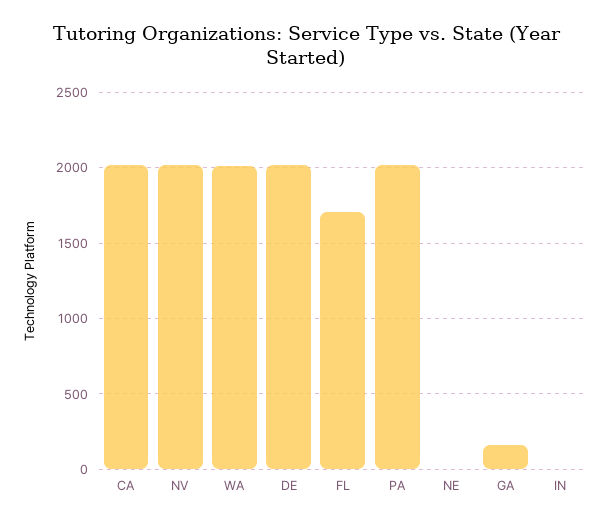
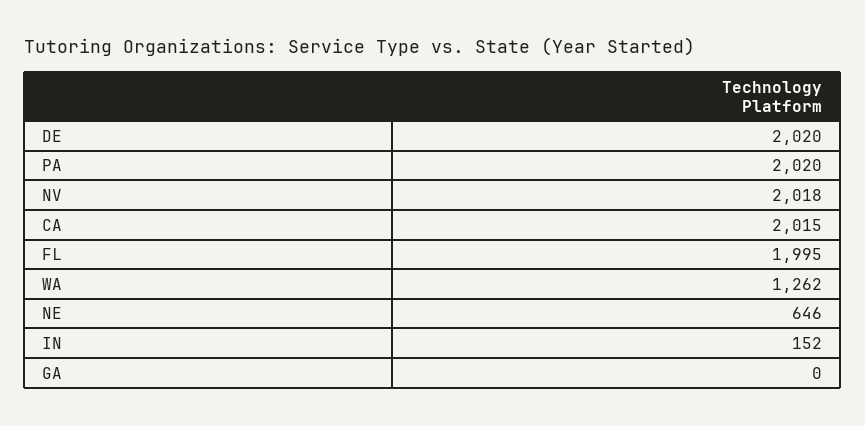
WA: 2000 -> 1262
FL: 1700 -> 1995
NE: 0 -> 646
GA: 150 -> 0
IN: 0 -> 152

